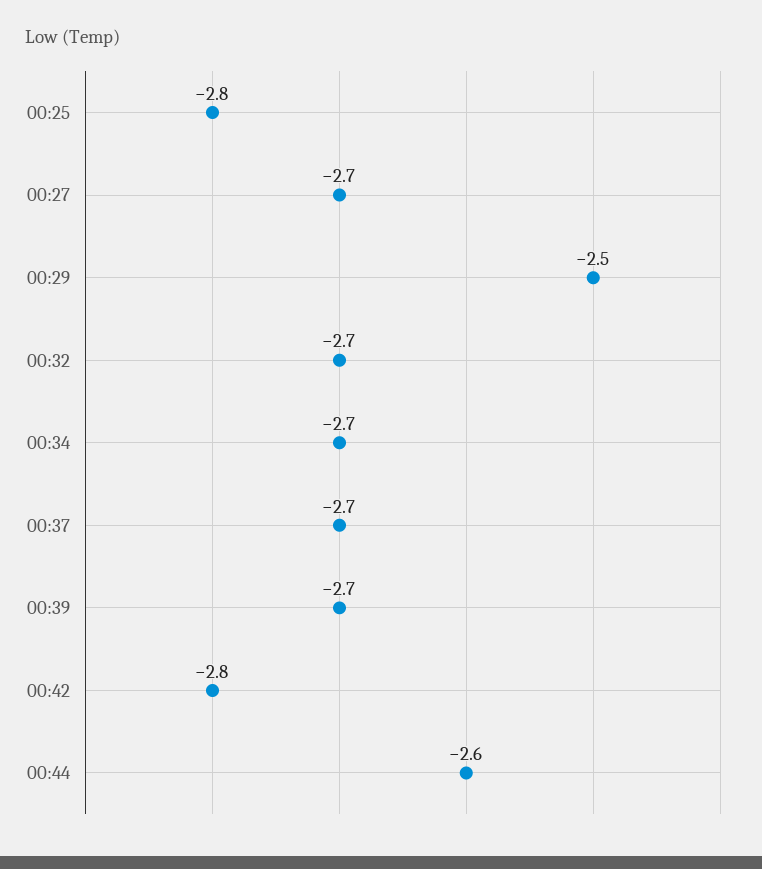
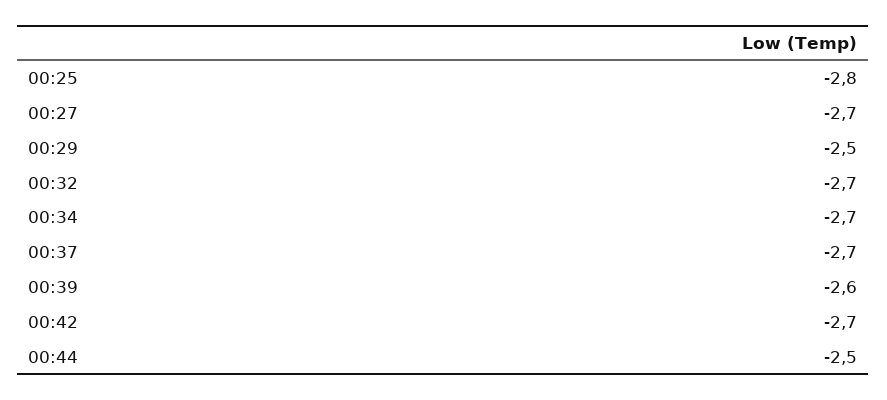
00:39: -2.7 -> -2.6
00:42: -2.8 -> -2.7
00:44: -2.6 -> -2.5

